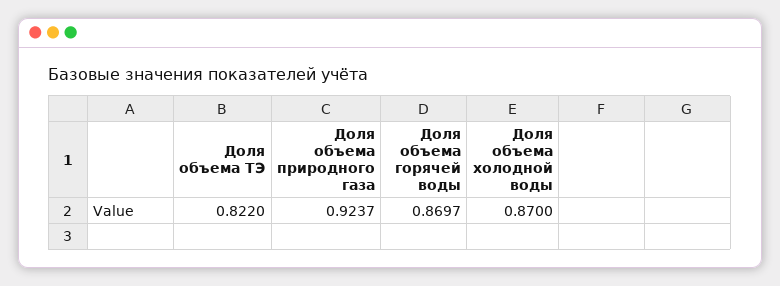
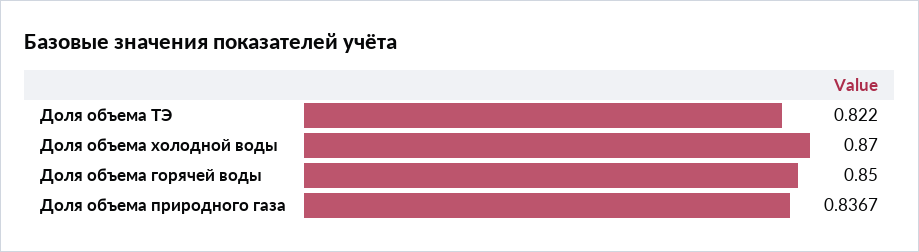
Доля объема природного газа: 0.9237 -> 0.8367
Доля объема горячей воды: 0.8697 -> 0.85

